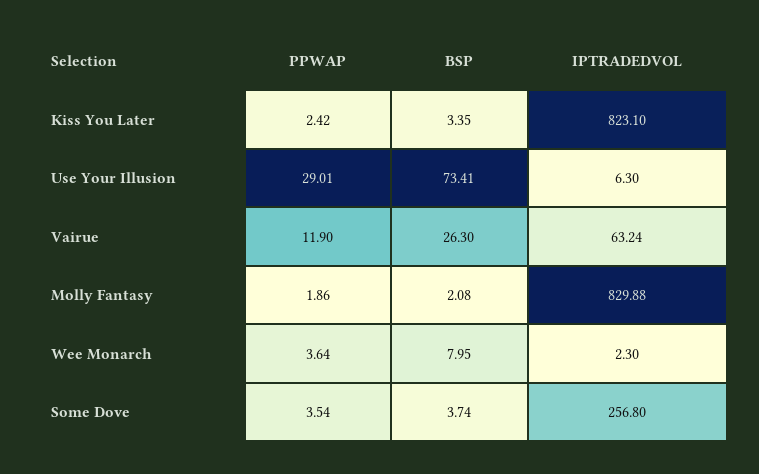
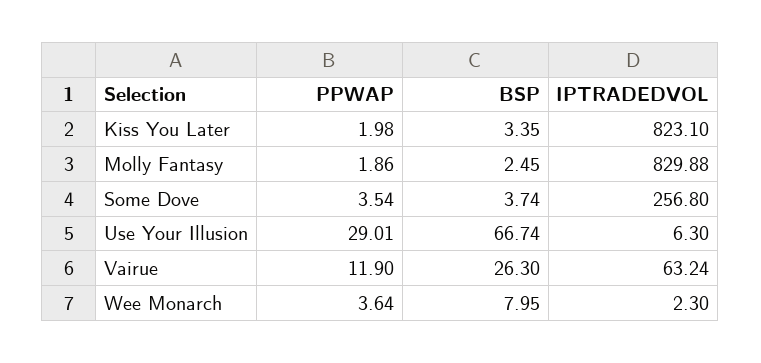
PPWAP, Kiss You Later: 2.42 -> 1.98
BSP, Use Your Illusion: 73.41 -> 66.74
BSP, Molly Fantasy: 2.08 -> 2.45

